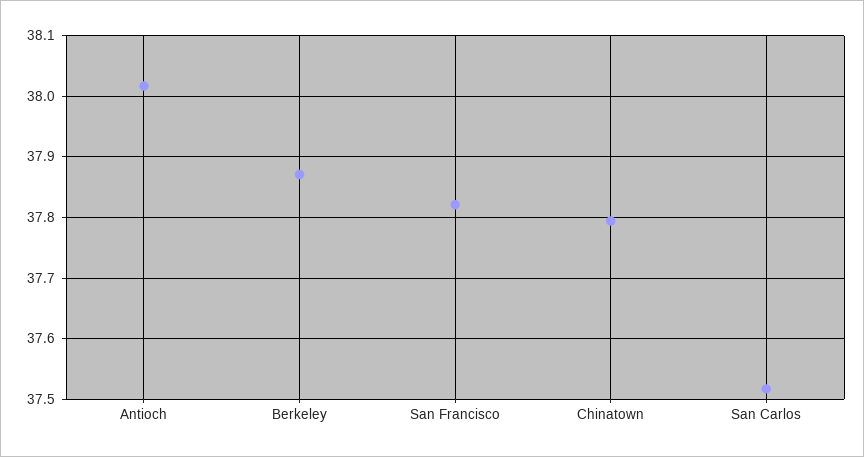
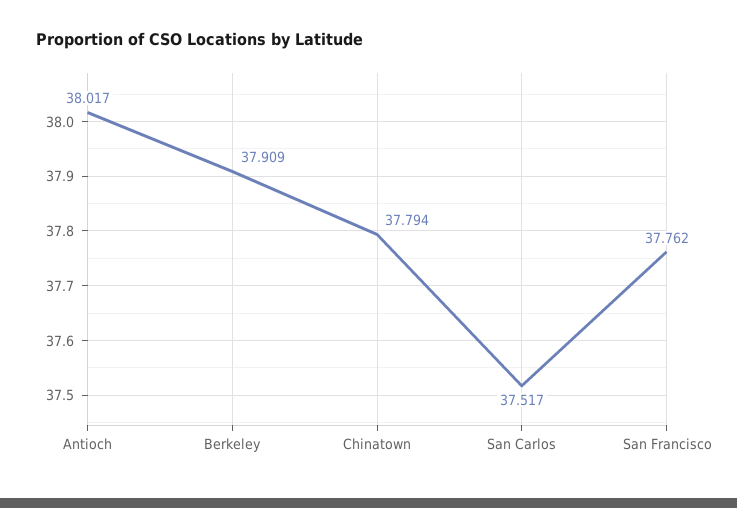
Berkeley: 37.87 -> 37.909
San Francisco: 37.82 -> 37.762

